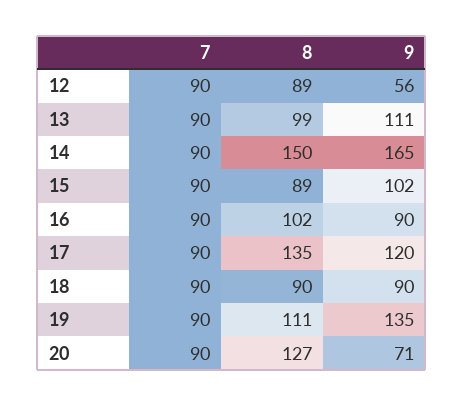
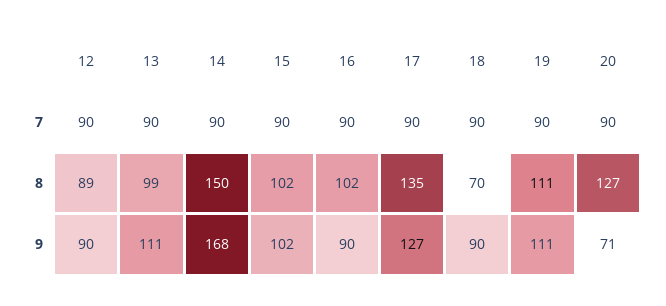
9, 12: 56 -> 90
9, 14: 165 -> 168
8, 15: 89 -> 102
9, 17: 120 -> 127
8, 18: 90 -> 70
9, 19: 135 -> 111

